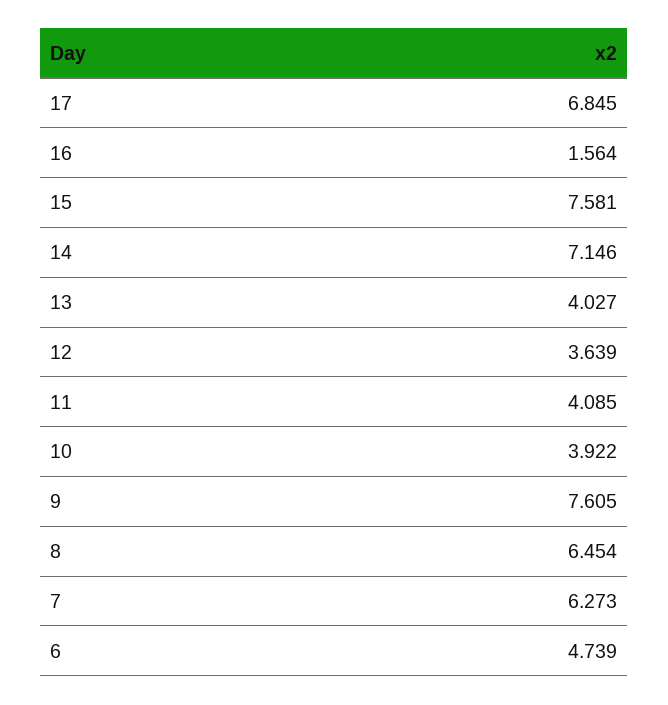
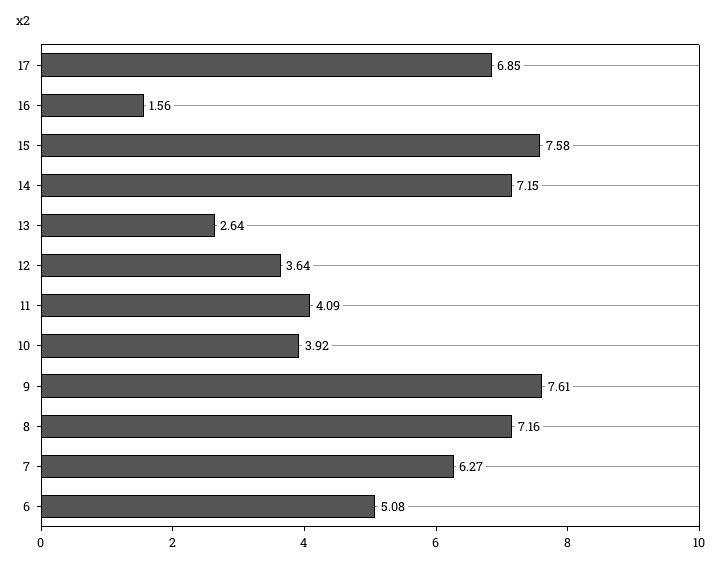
13: 4.027 -> 2.64
8: 6.454 -> 7.16
6: 4.739 -> 5.08

